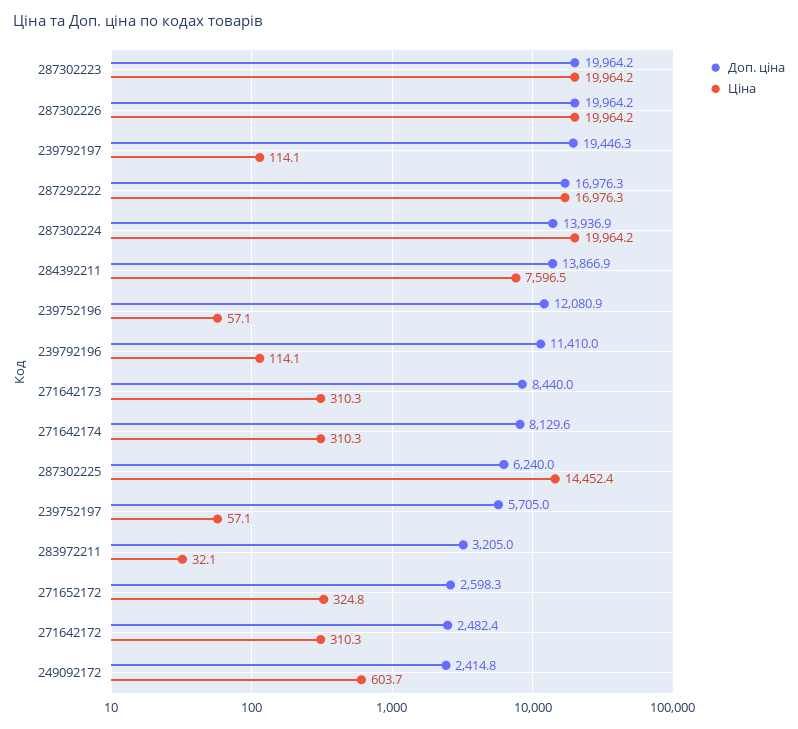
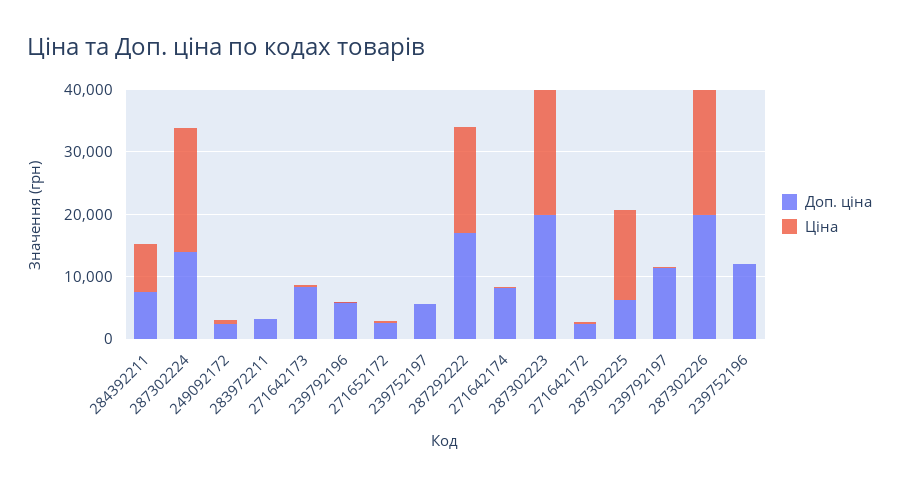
Доп. ціна, 239792197: 19446.3 -> 12000
Доп. ціна, 284392211: 13866.9 -> 8000
Доп. ціна, 239792196: 11410 -> 6000

